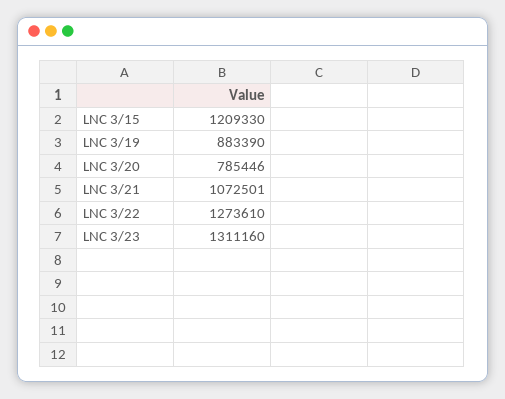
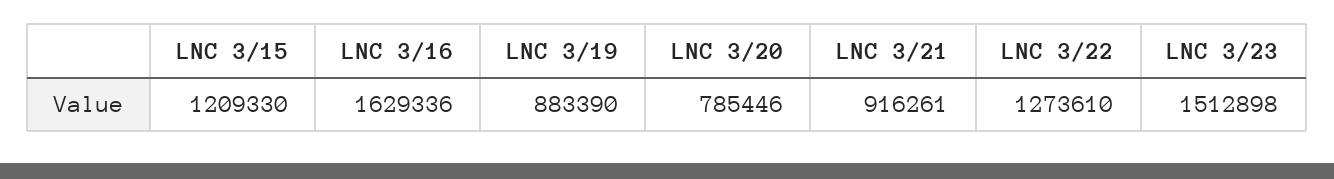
LNC 3/21: 1072501 -> 916261
LNC 3/23: 1311160 -> 1512898
LNC 3/16: none -> 1629336

